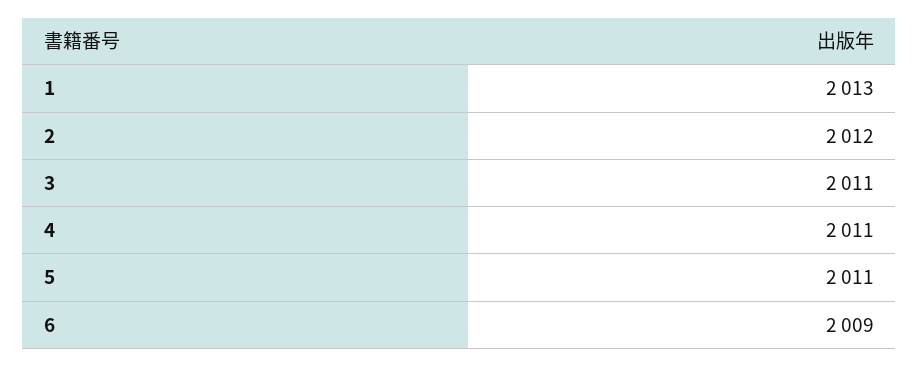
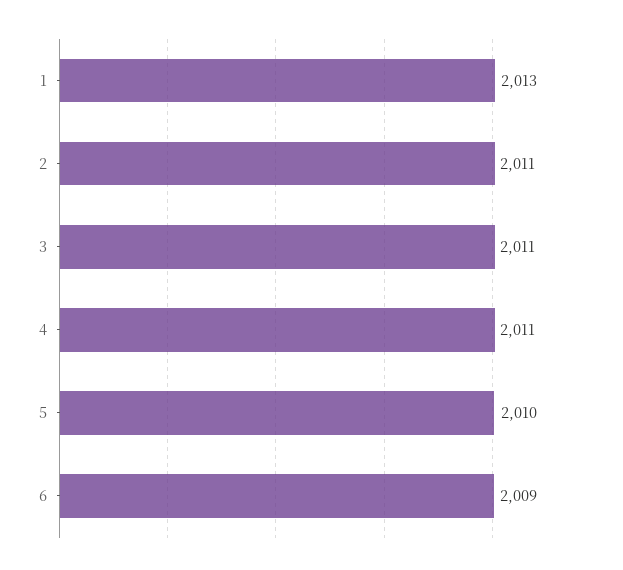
2: 2012 -> 2011
5: 2011 -> 2010

